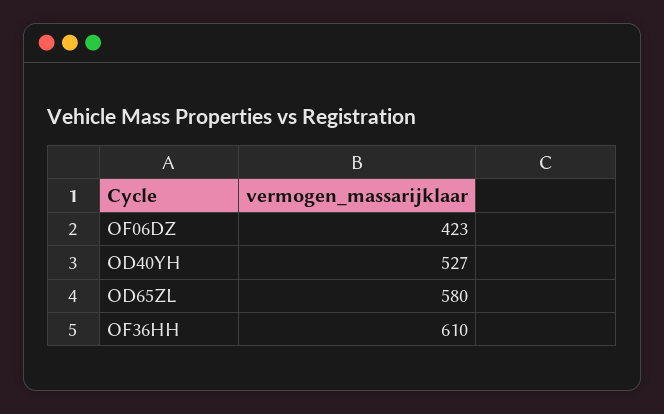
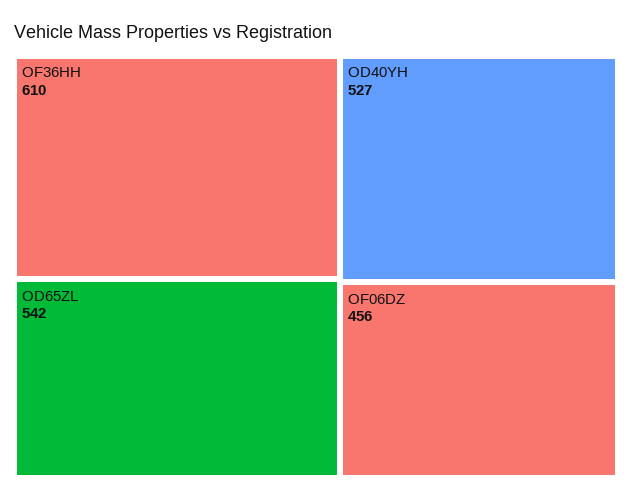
OF06DZ: 423 -> 456
OD65ZL: 580 -> 542

